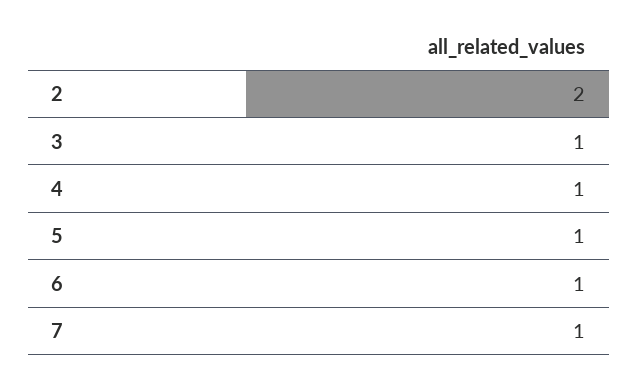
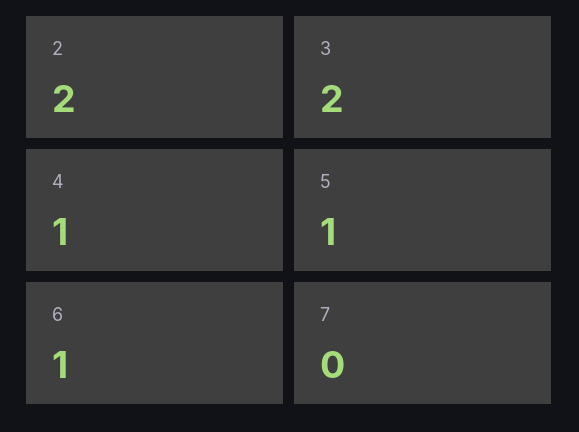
3: 1 -> 2
7: 1 -> 0

